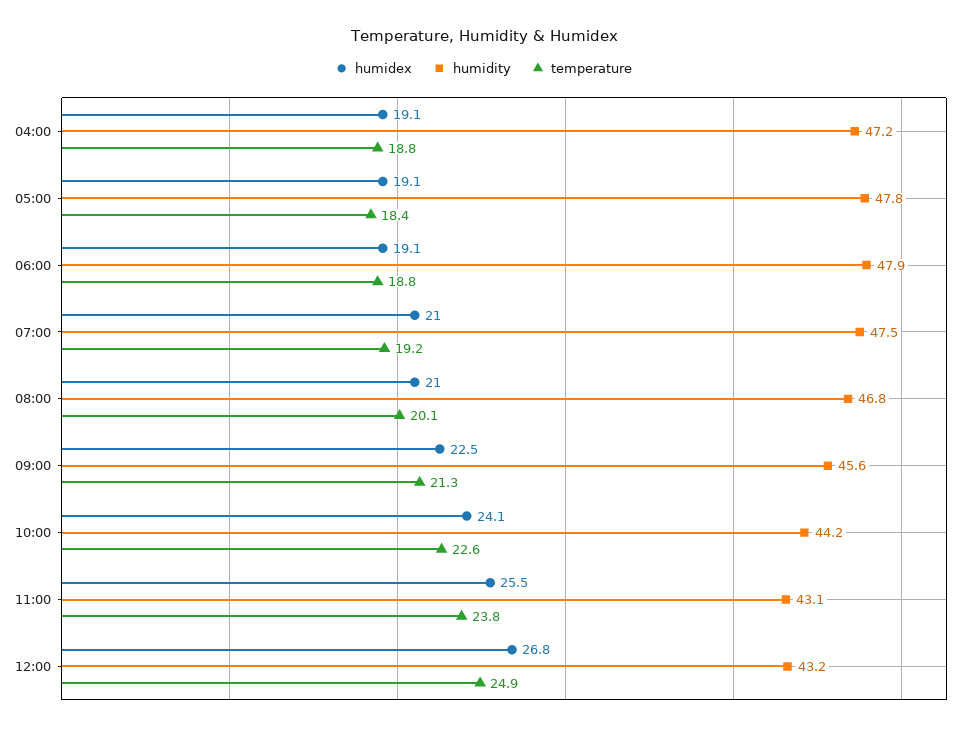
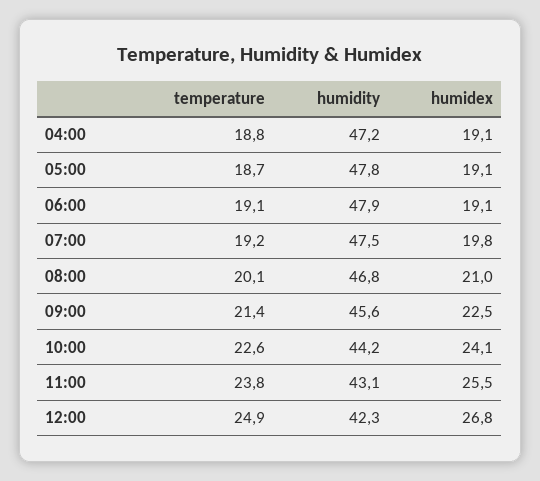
temperature, 05:00: 18.4 -> 18.7
temperature, 06:00: 18.8 -> 19.1
humidex, 07:00: 21 -> 19.8
temperature, 09:00: 21.3 -> 21.4
humidity, 12:00: 43.2 -> 42.3

